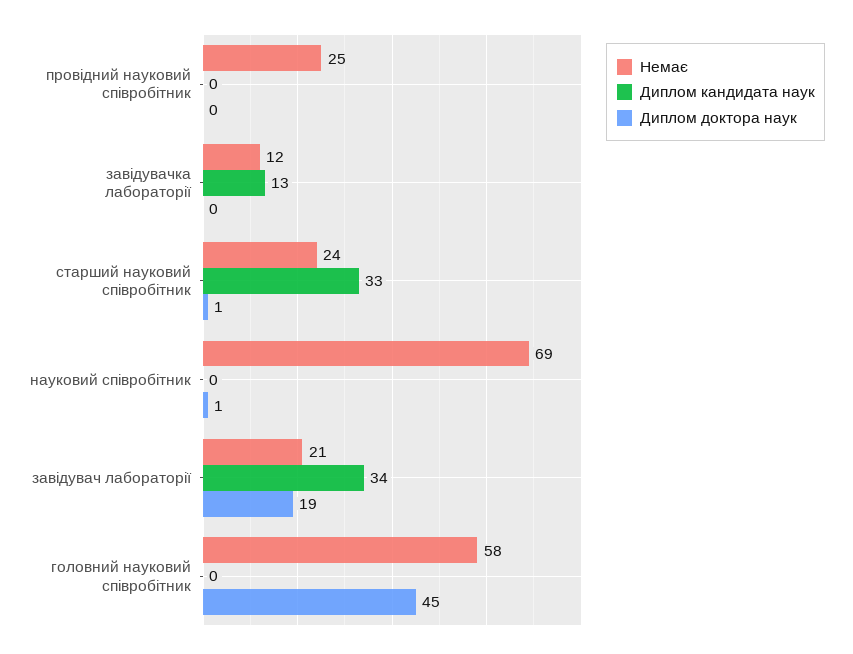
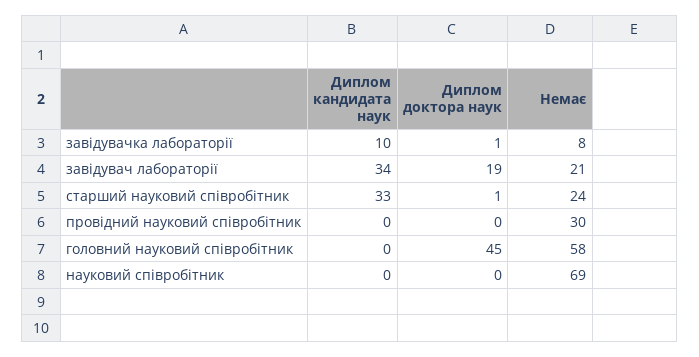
Немає, провідний науковий співробітник: 25 -> 30
Немає, завідувачка лабораторії: 12 -> 8
Диплом кандидата наук, завідувачка лабораторії: 13 -> 10
Диплом доктора наук, завідувачка лабораторії: 0 -> 1
Диплом доктора наук, науковий співробітник: 1 -> 0

